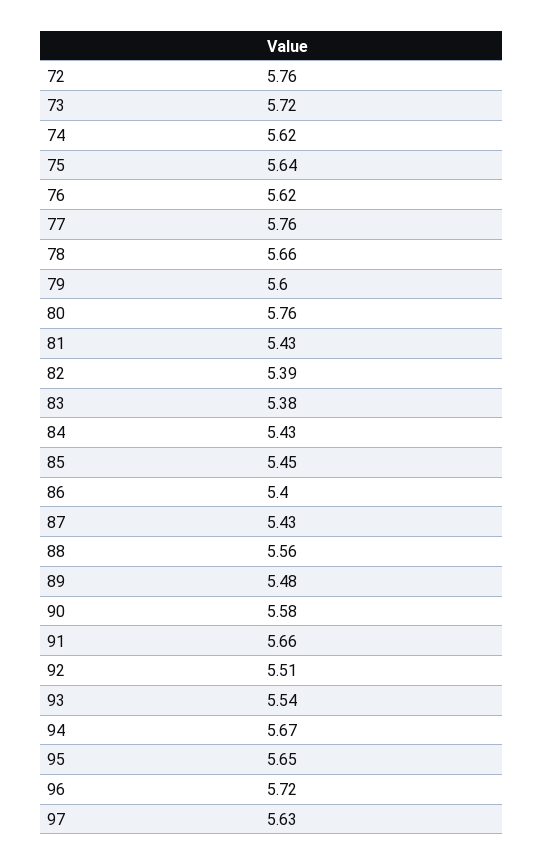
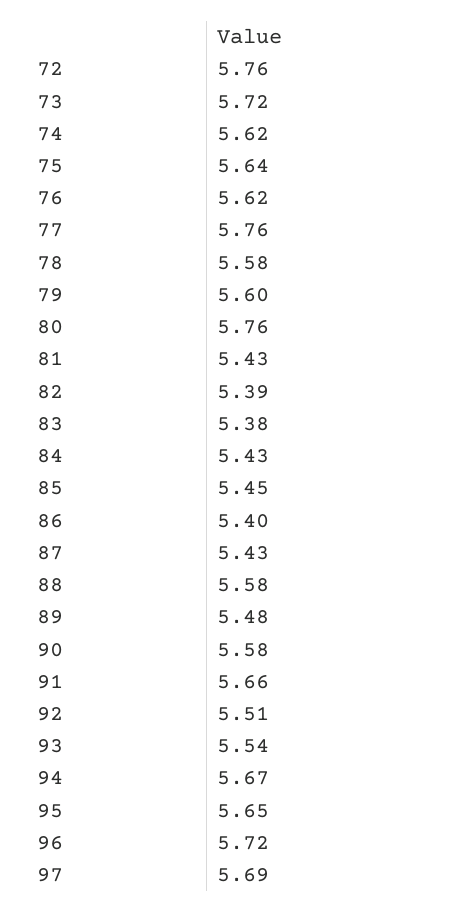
78: 5.66 -> 5.58
88: 5.56 -> 5.58
97: 5.63 -> 5.69

